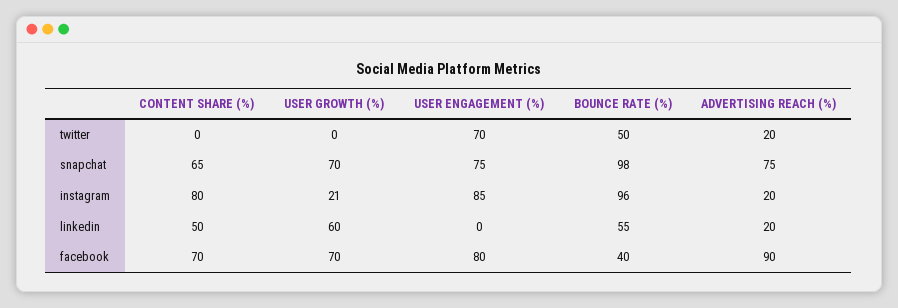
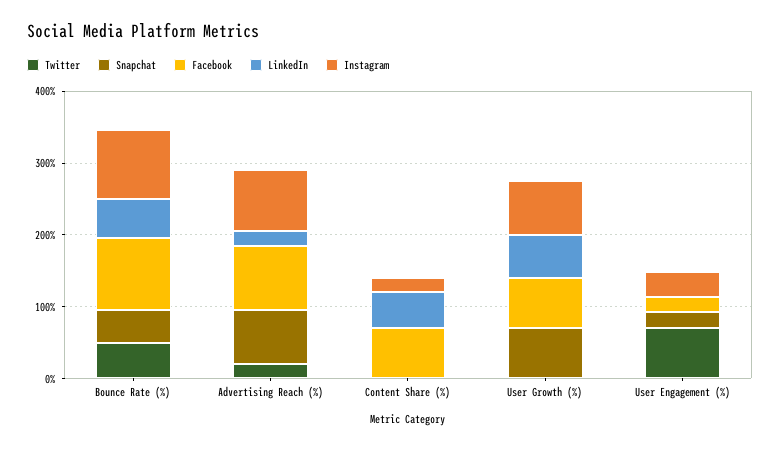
snapchat, CONTENT SHARE (%): 65 -> 0
snapchat, USER ENGAGEMENT (%): 75 -> 20
snapchat, BOUNCE RATE (%): 98 -> 40
instagram, CONTENT SHARE (%): 80 -> 20
instagram, USER GROWTH (%): 21 -> 80
instagram, USER ENGAGEMENT (%): 85 -> 40
instagram, ADVERTISING REACH (%): 20 -> 80
facebook, USER ENGAGEMENT (%): 80 -> 20
facebook, BOUNCE RATE (%): 40 -> 100

